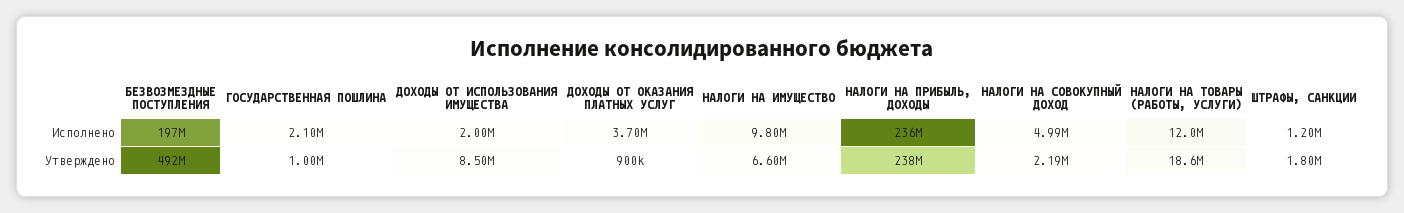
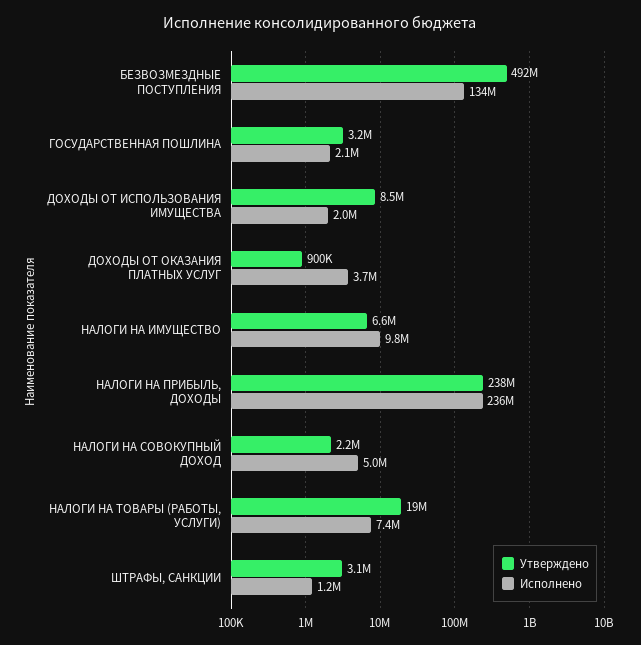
Исполнено, БЕЗВОЗМЕЗДНЫЕ ПОСТУПЛЕНИЯ: 197000000 -> 134000000
Исполнено, НАЛОГИ НА ТОВАРЫ (РАБОТЫ, УСЛУГИ): 12000000 -> 7400000
Утверждено, ГОСУДАРСТВЕННАЯ ПОШЛИНА: 1000000 -> 3200000
Утверждено, ШТРАФЫ, САНКЦИИ: 1800000 -> 3100000

